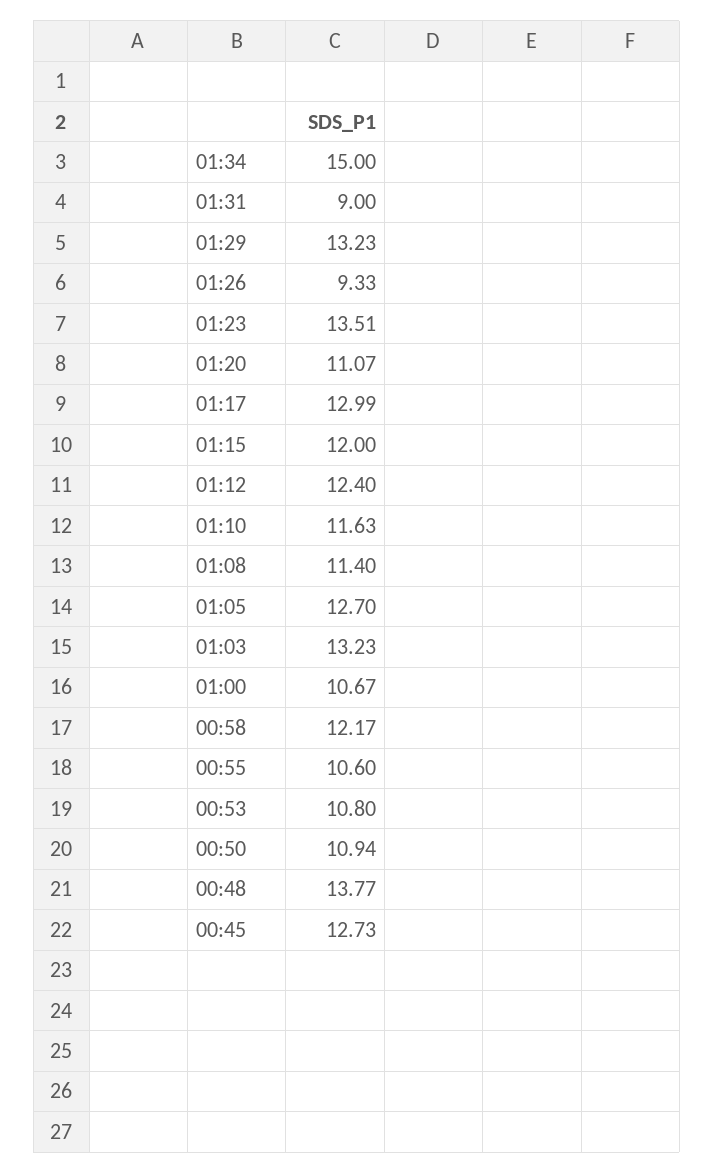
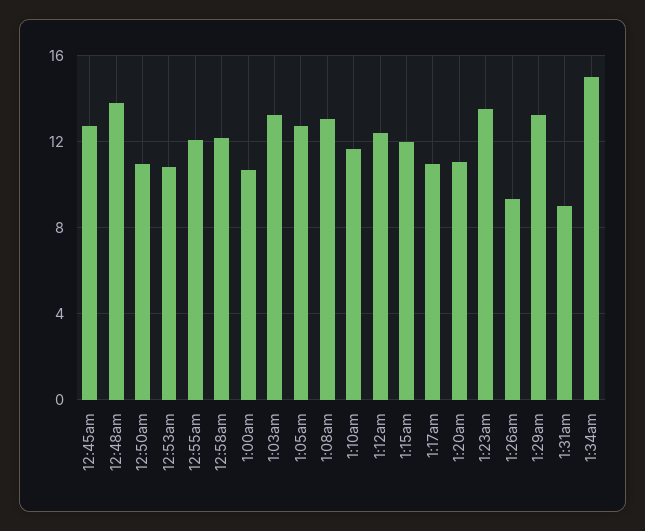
01:17: 12.99 -> 11
01:08: 11.4 -> 13
00:55: 10.6 -> 12

